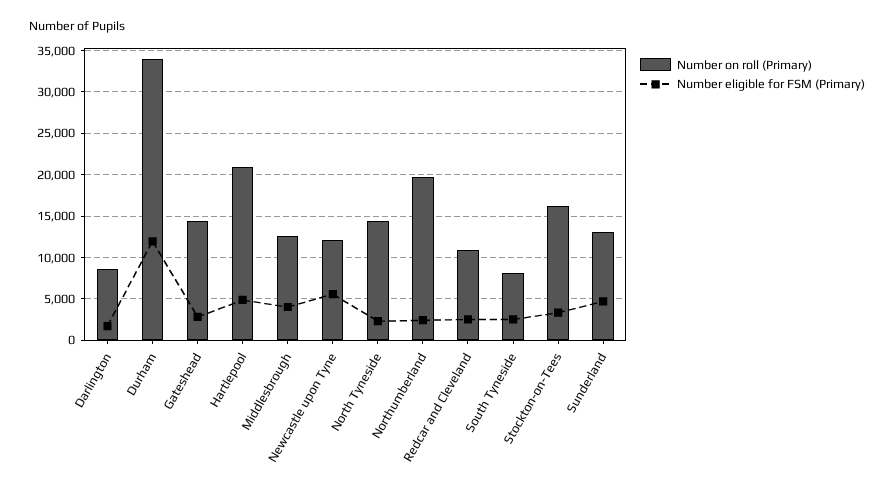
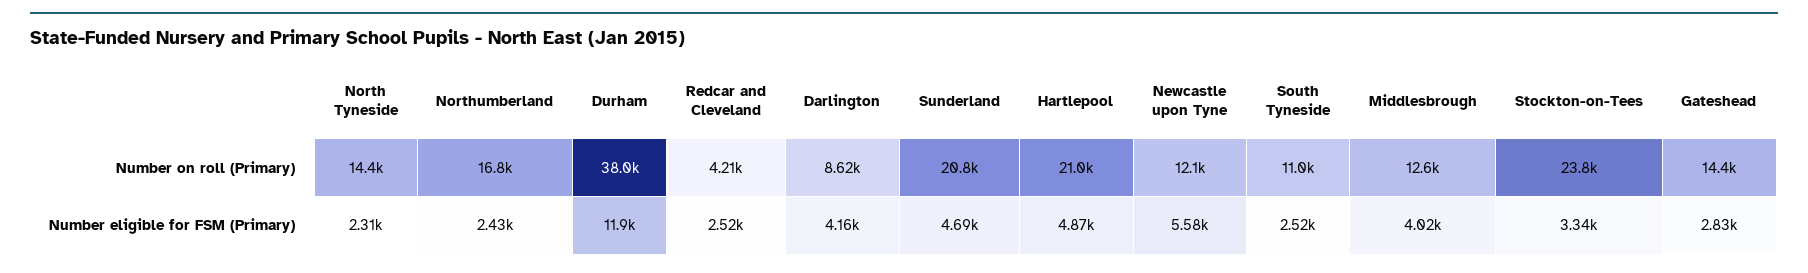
Number eligible for FSM (Primary), Darlington: 2000 -> 4160
Number on roll (Primary), Durham: 34000 -> 38000
Number on roll (Primary), Northumberland: 20000 -> 16800
Number on roll (Primary), Redcar and Cleveland: 11000 -> 4210
Number on roll (Primary), South Tyneside: 8000 -> 11000
Number on roll (Primary), Stockton-on-Tees: 16000 -> 23800
Number on roll (Primary), Sunderland: 13000 -> 20800

